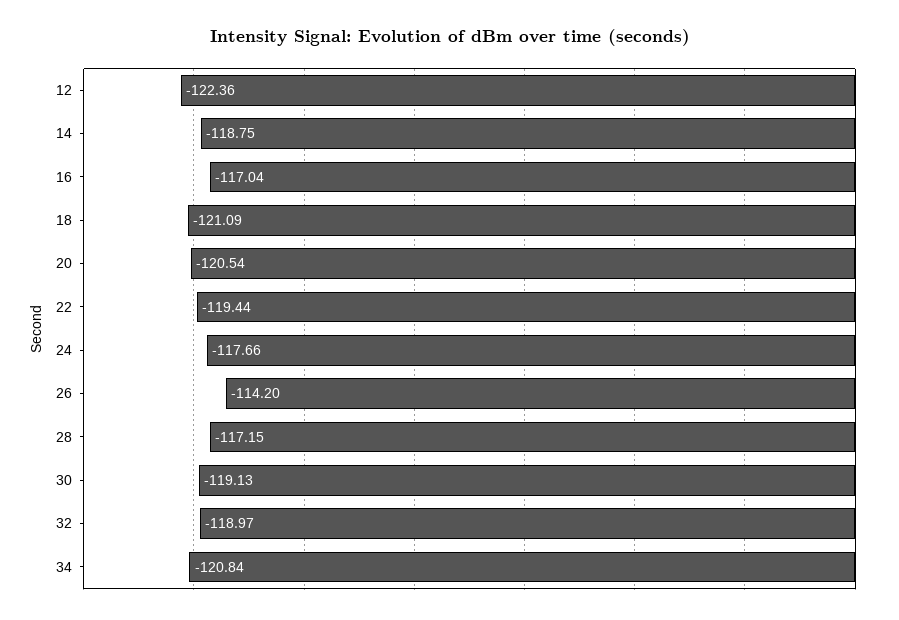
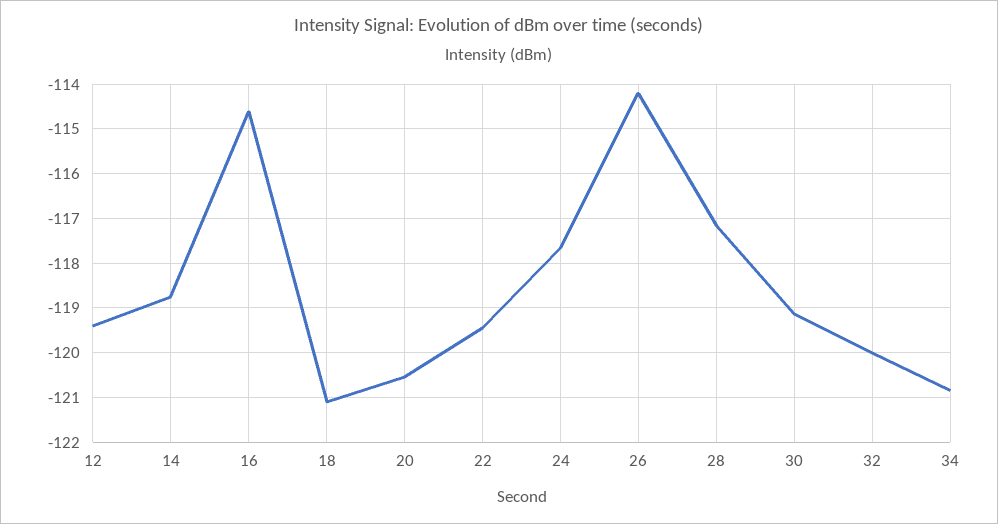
12: -122.36 -> -119.4
16: -117.04 -> -114.6
32: -118.97 -> -120

